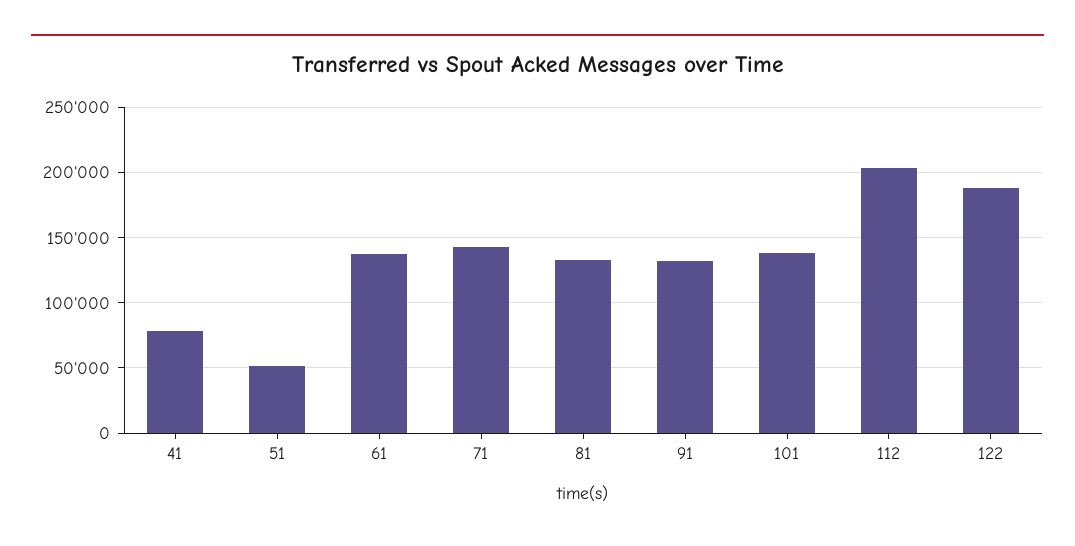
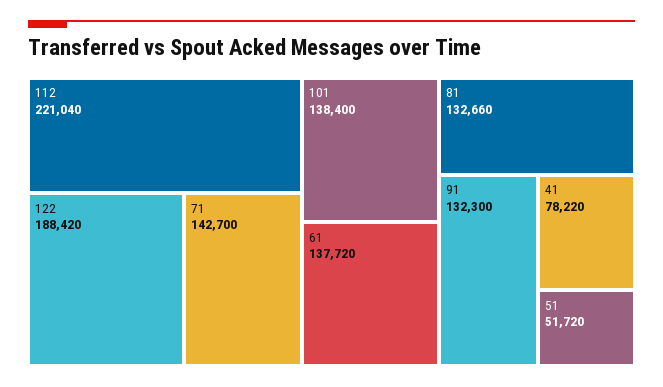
112: 205000 -> 221040

